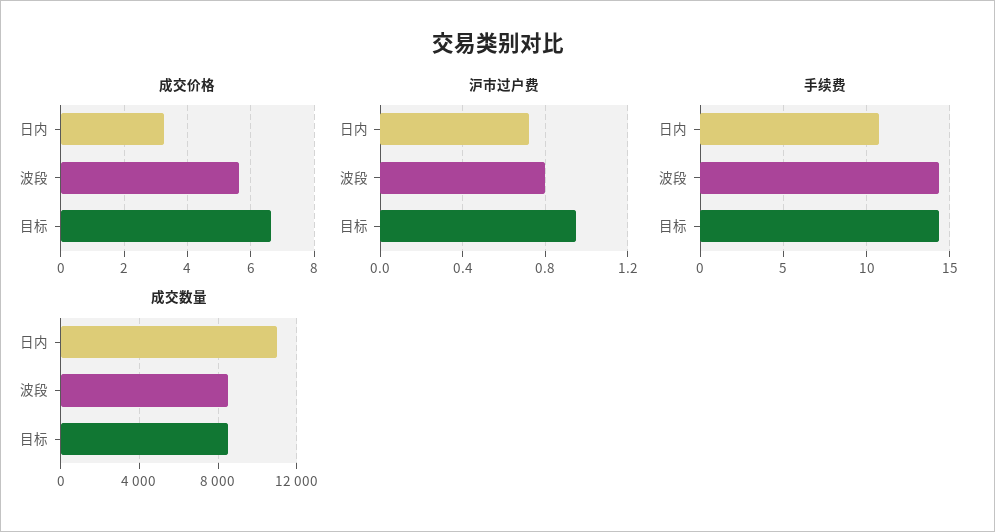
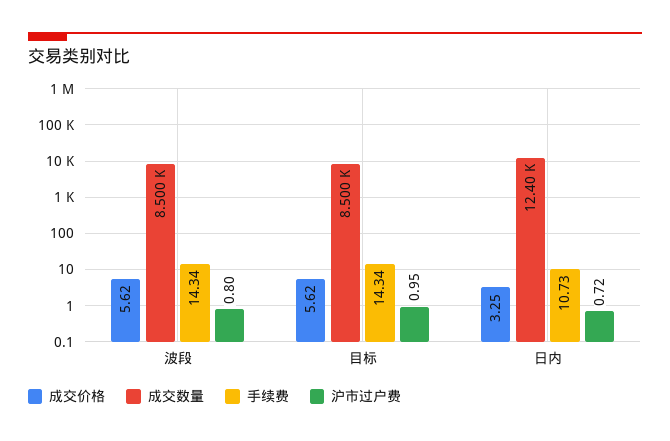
成交价格, 目标: 6.6 -> 5.62
成交数量, 日内: 11000 -> 12400

